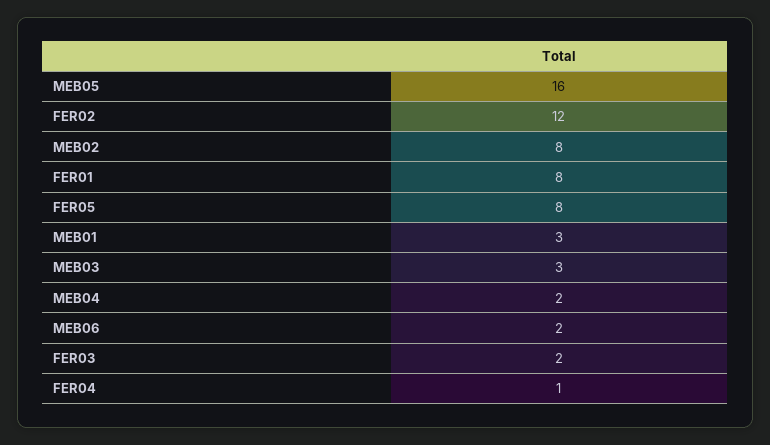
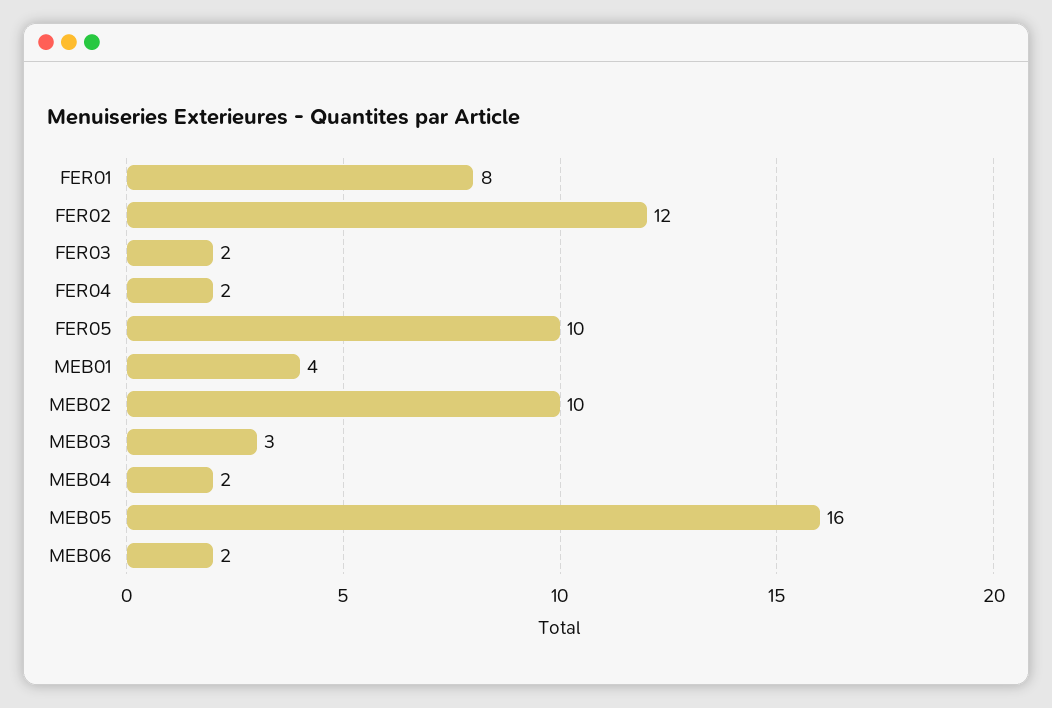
MEB02: 8 -> 10
FER05: 8 -> 10
MEB01: 3 -> 4
FER04: 1 -> 2

